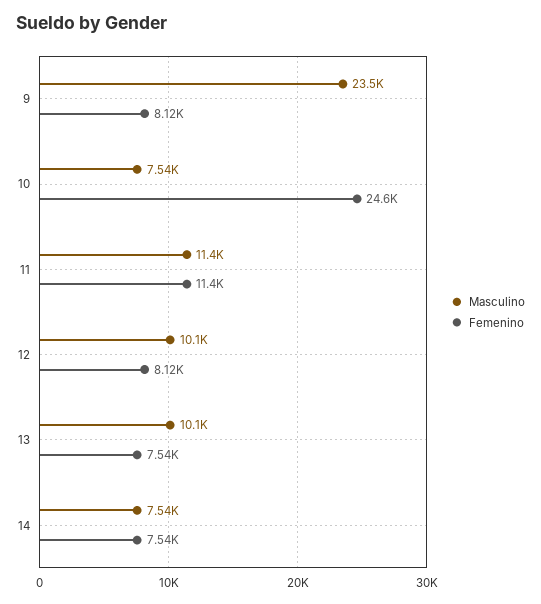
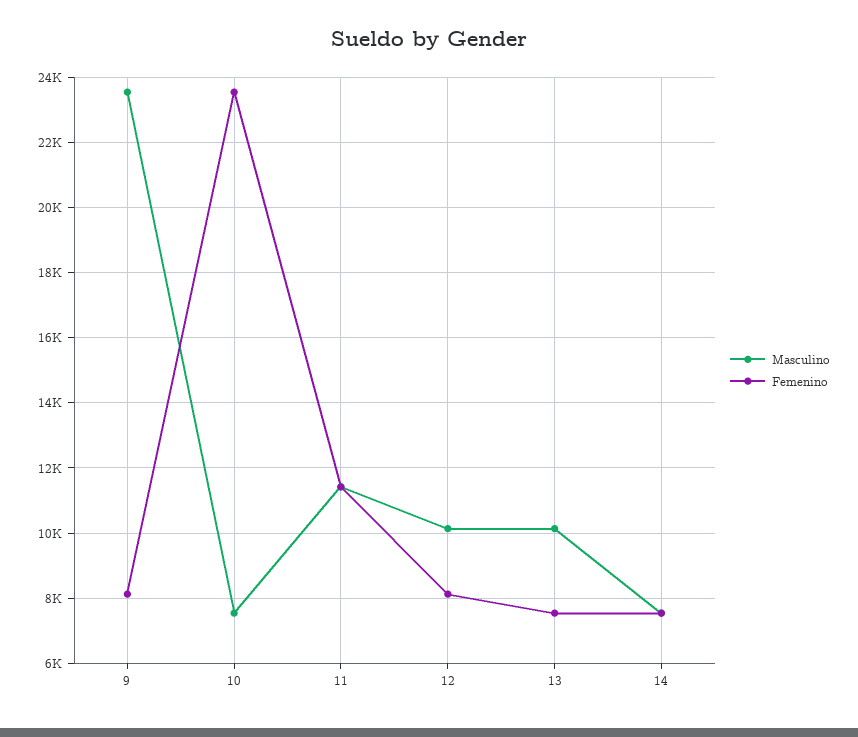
Femenino, 10: 24600 -> 23600

